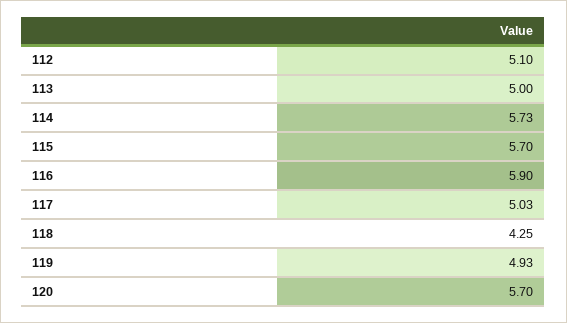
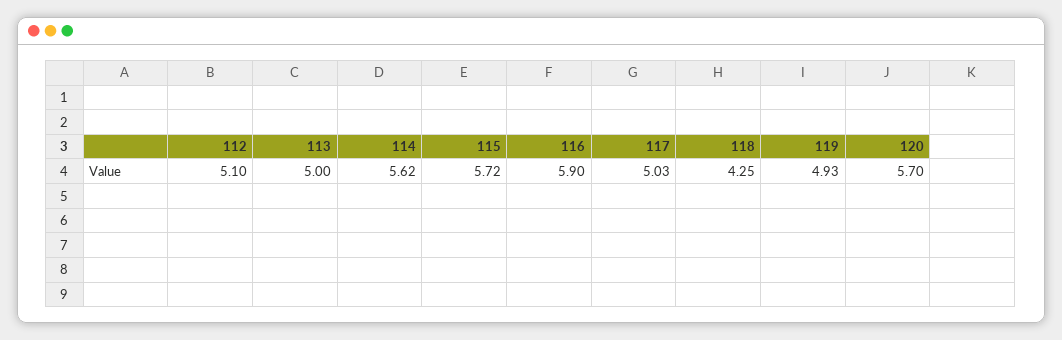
114: 5.73 -> 5.62
115: 5.7 -> 5.72

